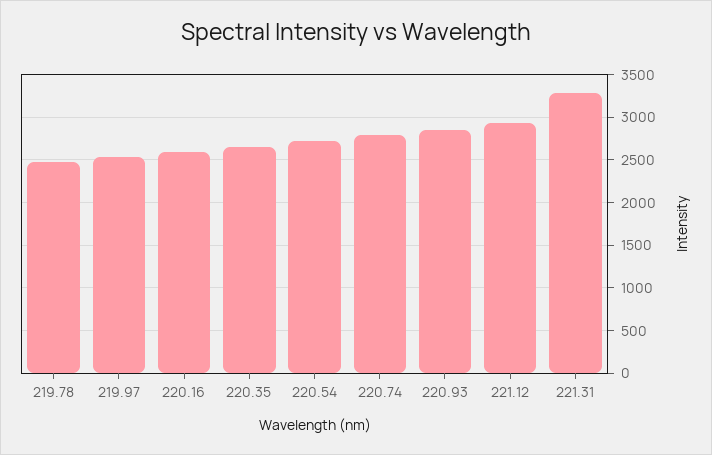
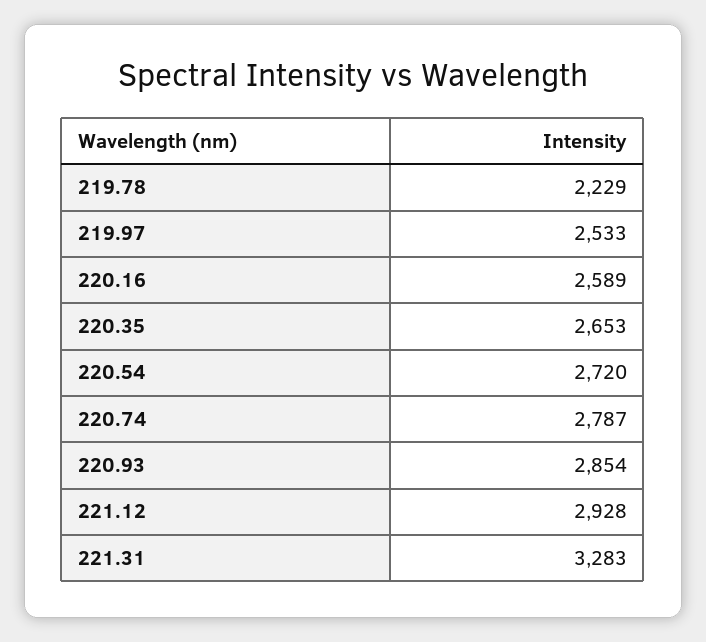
219.78: 2500 -> 2229

